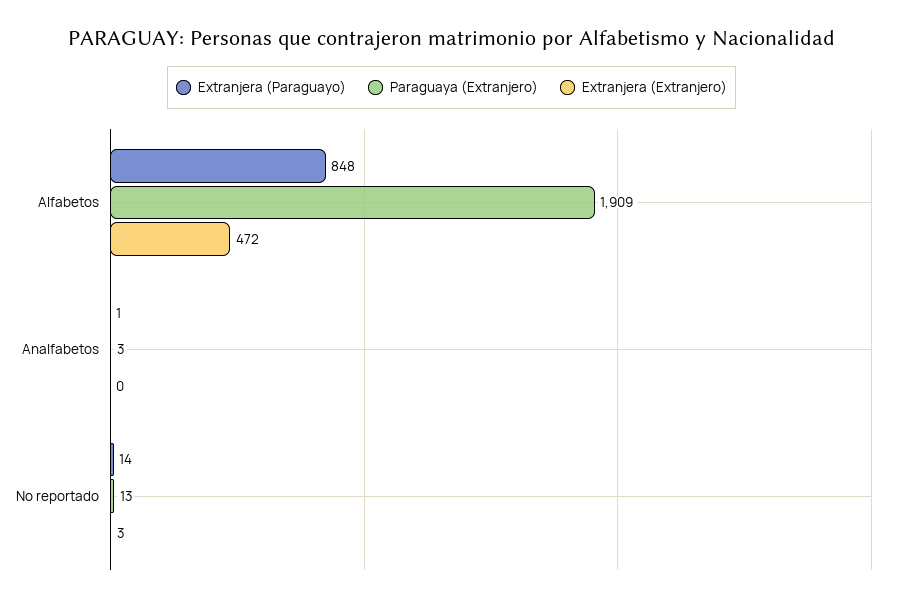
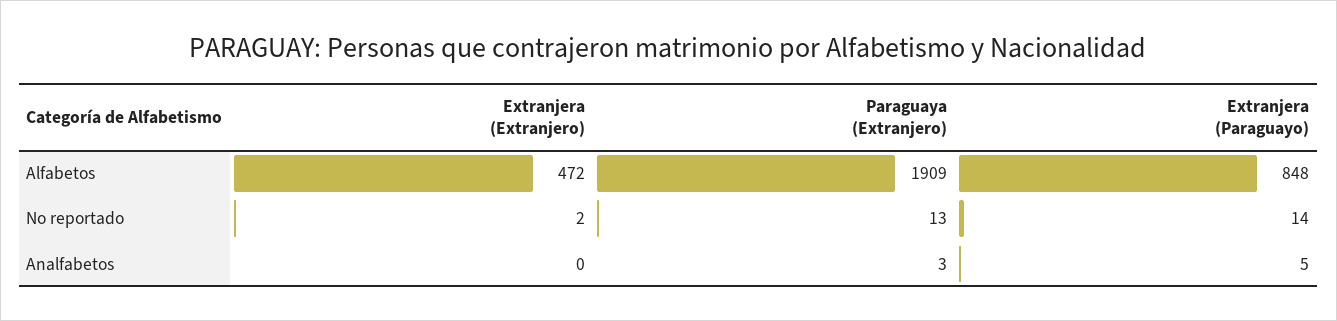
Extranjera (Paraguayo), Analfabetos: 1 -> 5
Extranjera (Extranjero), No reportado: 3 -> 2

